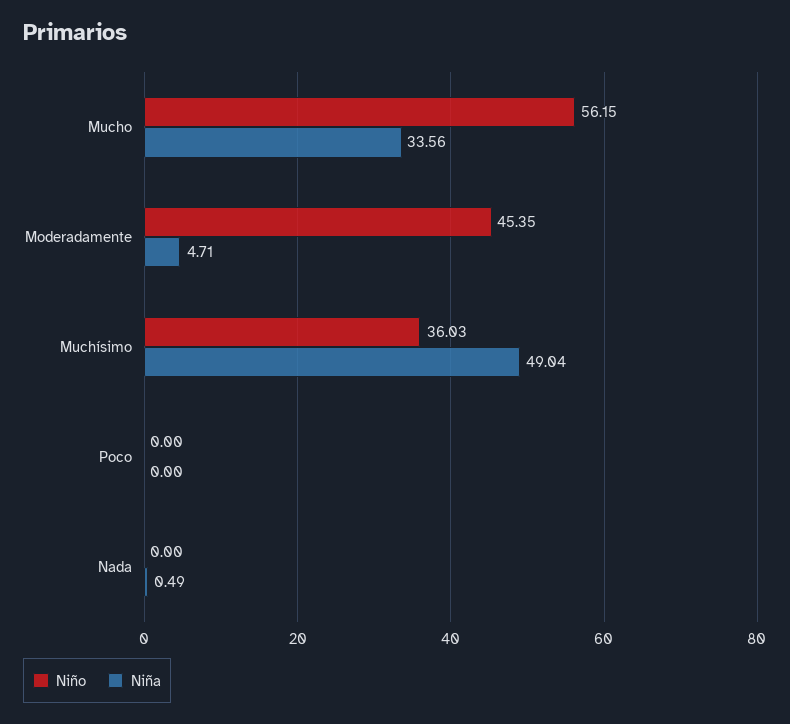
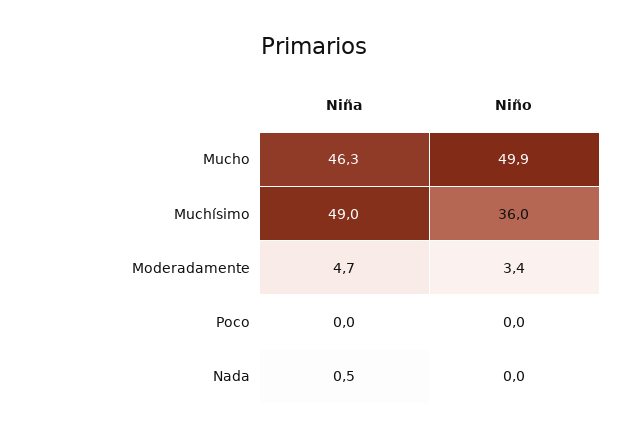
Niño, Mucho: 56.15 -> 49.9
Niña, Mucho: 33.56 -> 46.3
Niño, Moderadamente: 45.35 -> 3.4

